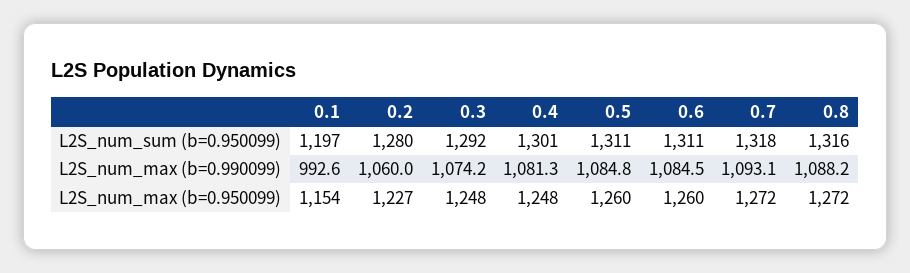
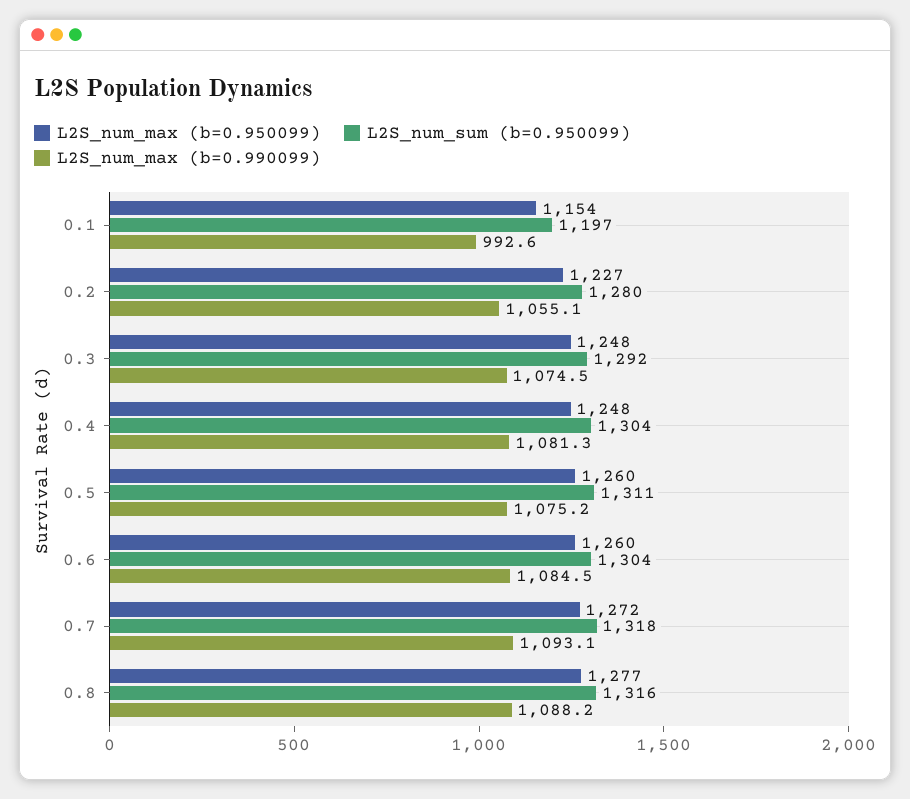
L2S_num_sum (b=0.950099), 0.4: 1301 -> 1304
L2S_num_sum (b=0.950099), 0.6: 1311 -> 1304
L2S_num_max (b=0.990099), 0.2: 1060 -> 1055.1
L2S_num_max (b=0.990099), 0.3: 1074.2 -> 1074.5
L2S_num_max (b=0.990099), 0.5: 1084.8 -> 1075.2
L2S_num_max (b=0.950099), 0.8: 1272 -> 1277

